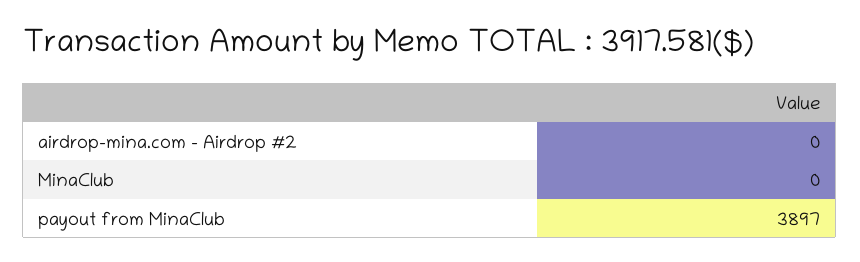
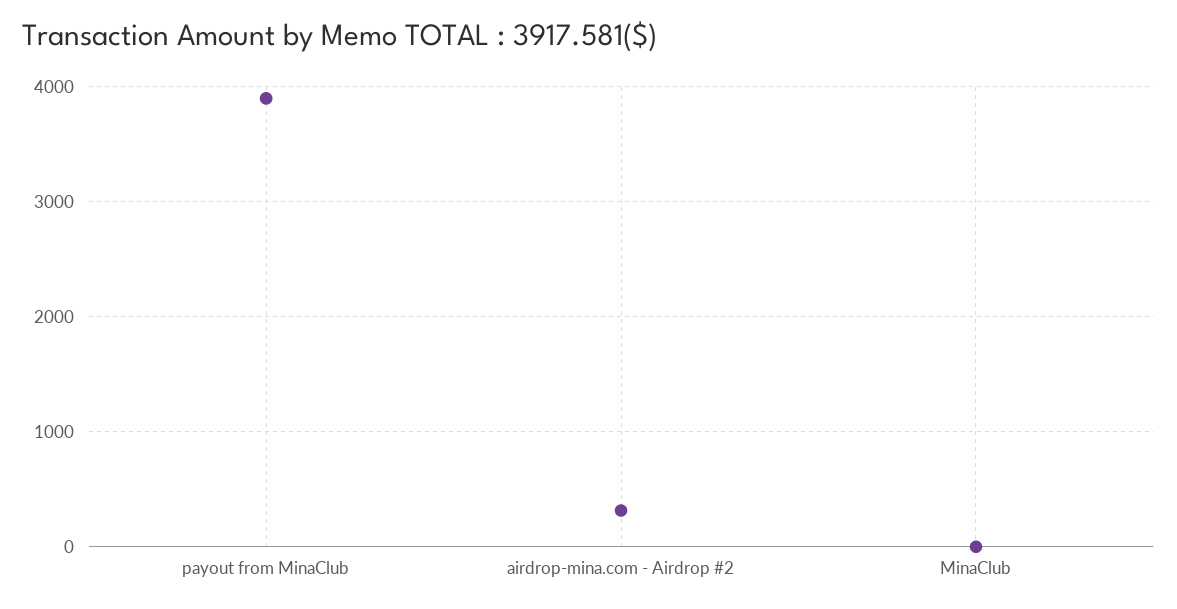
airdrop-mina.com - Airdrop #2: 0 -> 300

